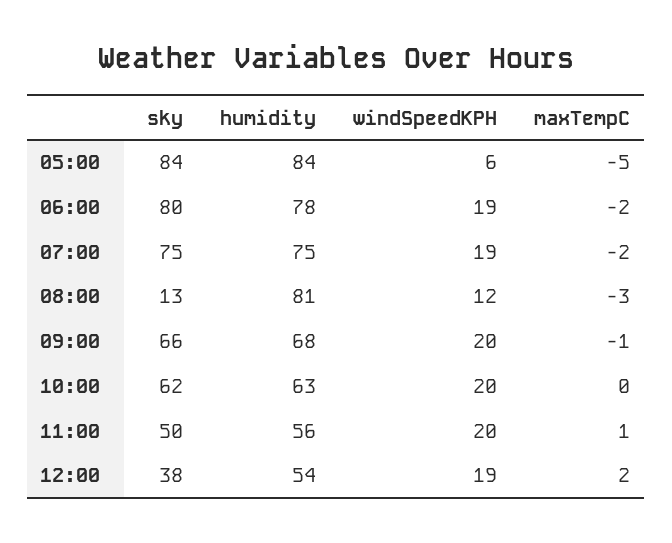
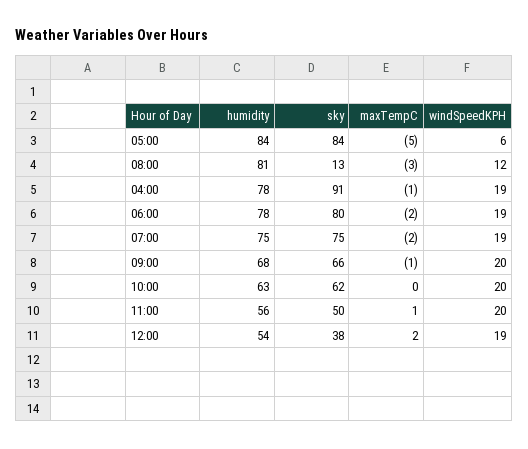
humidity, 04:00: none -> 78
sky, 04:00: none -> 91
maxTempC, 04:00: none -> -1
windSpeedKPH, 04:00: none -> 19

